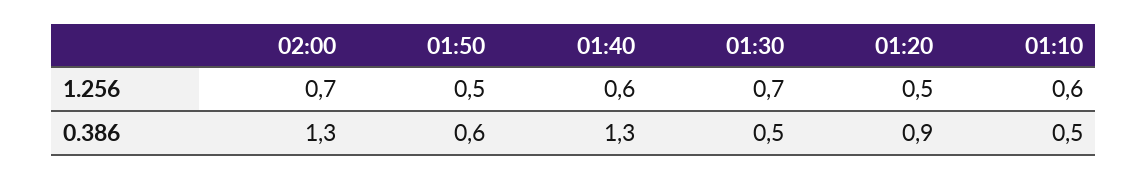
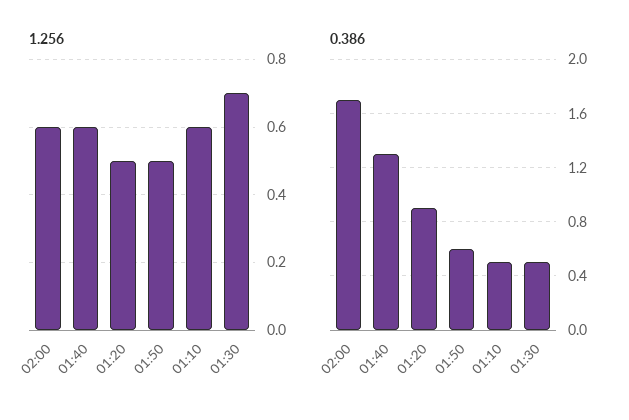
1.256, 02:00: 0.7 -> 0.6
0.386, 02:00: 1.3 -> 1.7

